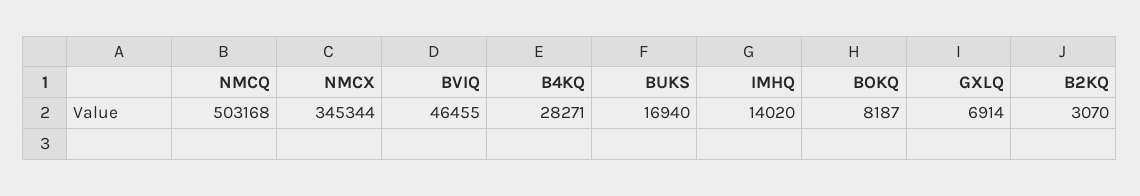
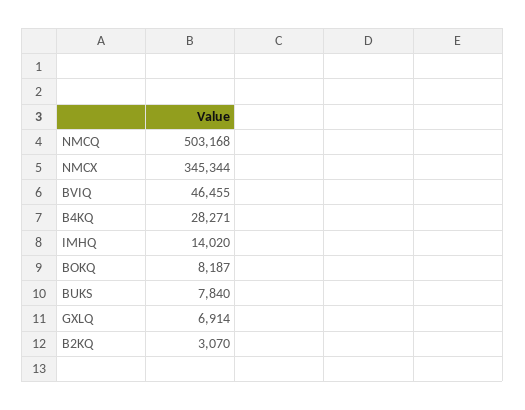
BUKS: 16940 -> 7840

